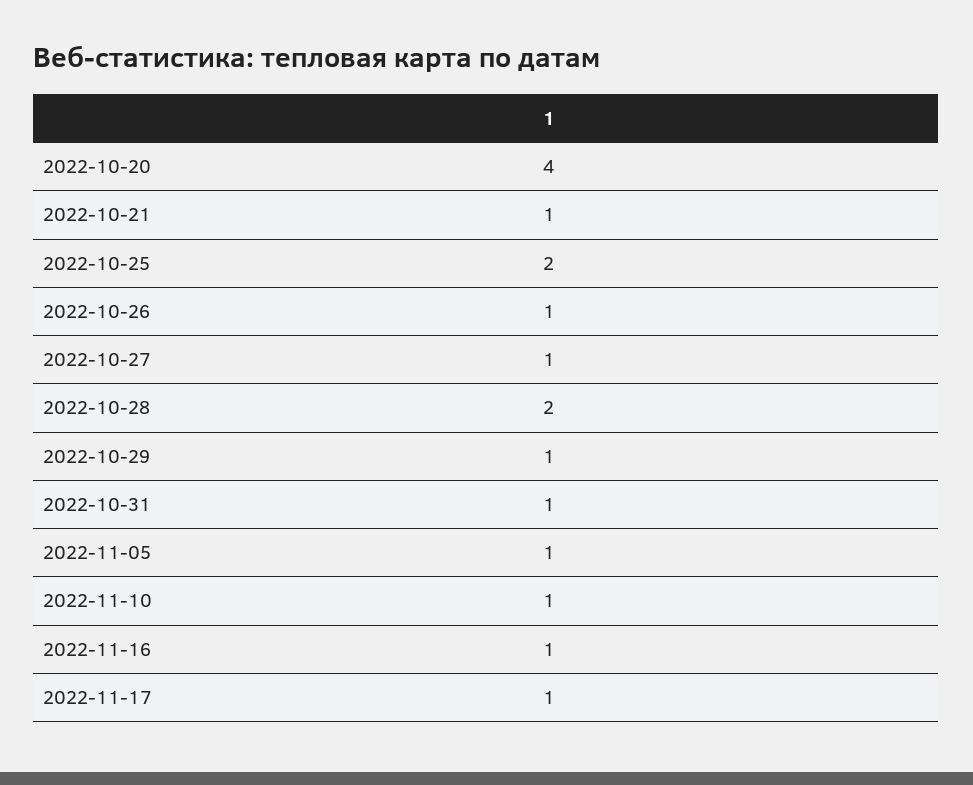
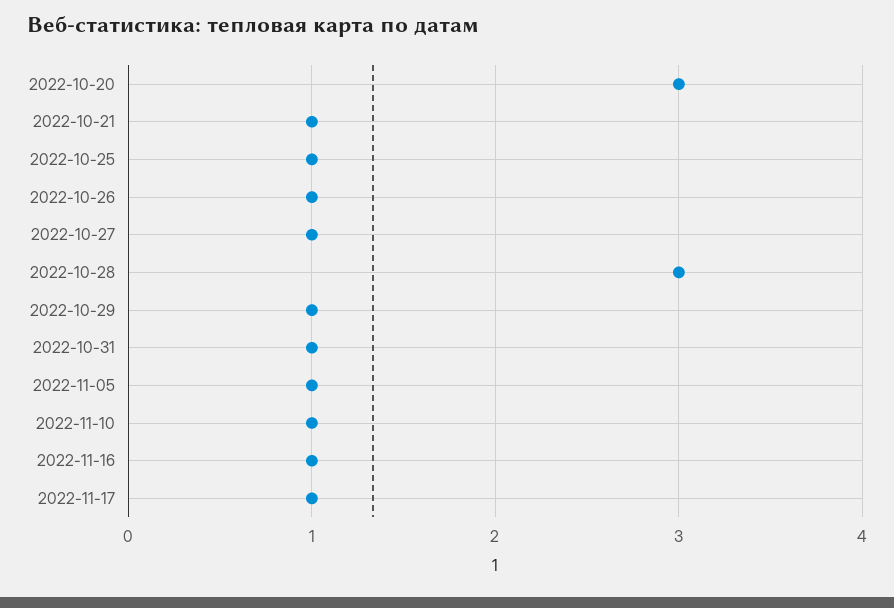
2022-10-20: 4 -> 3
2022-10-25: 2 -> 1
2022-10-28: 2 -> 3

